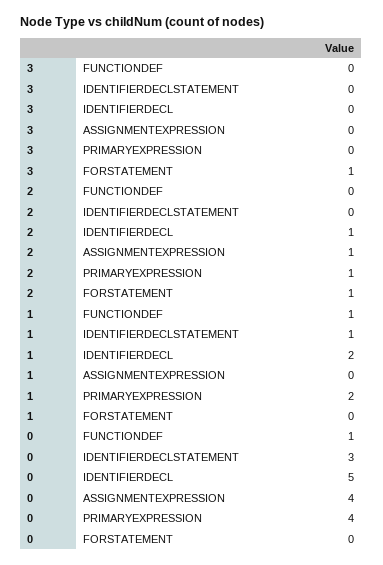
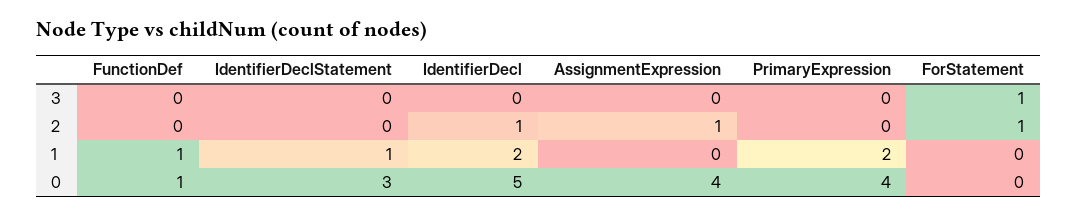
2, PRIMARYEXPRESSION: 1 -> 0

